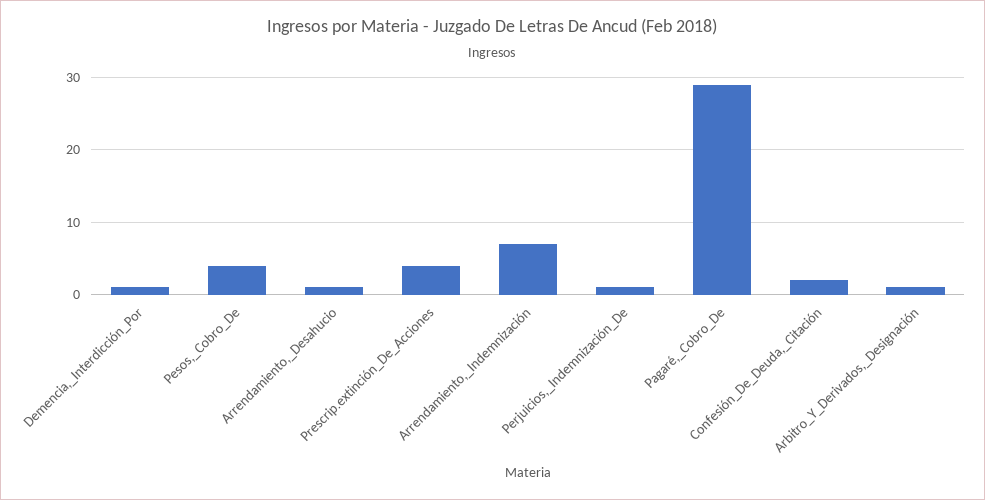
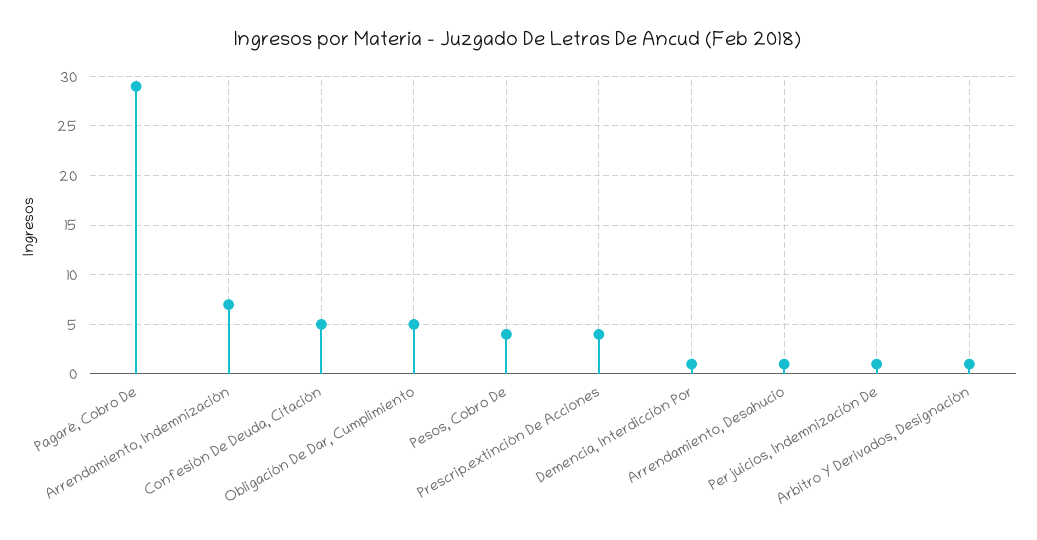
Confesión_De_Deuda,_Citación: 2 -> 5
Obligación De Dar, Cumplimiento: none -> 5

